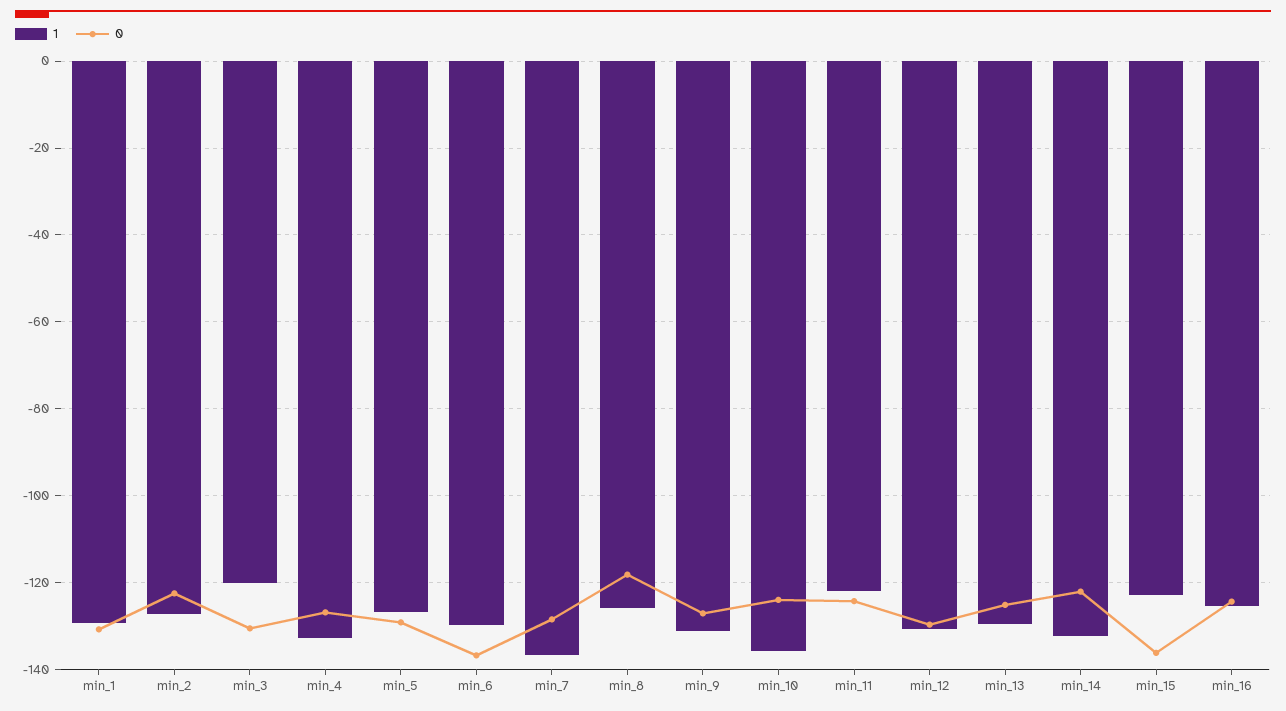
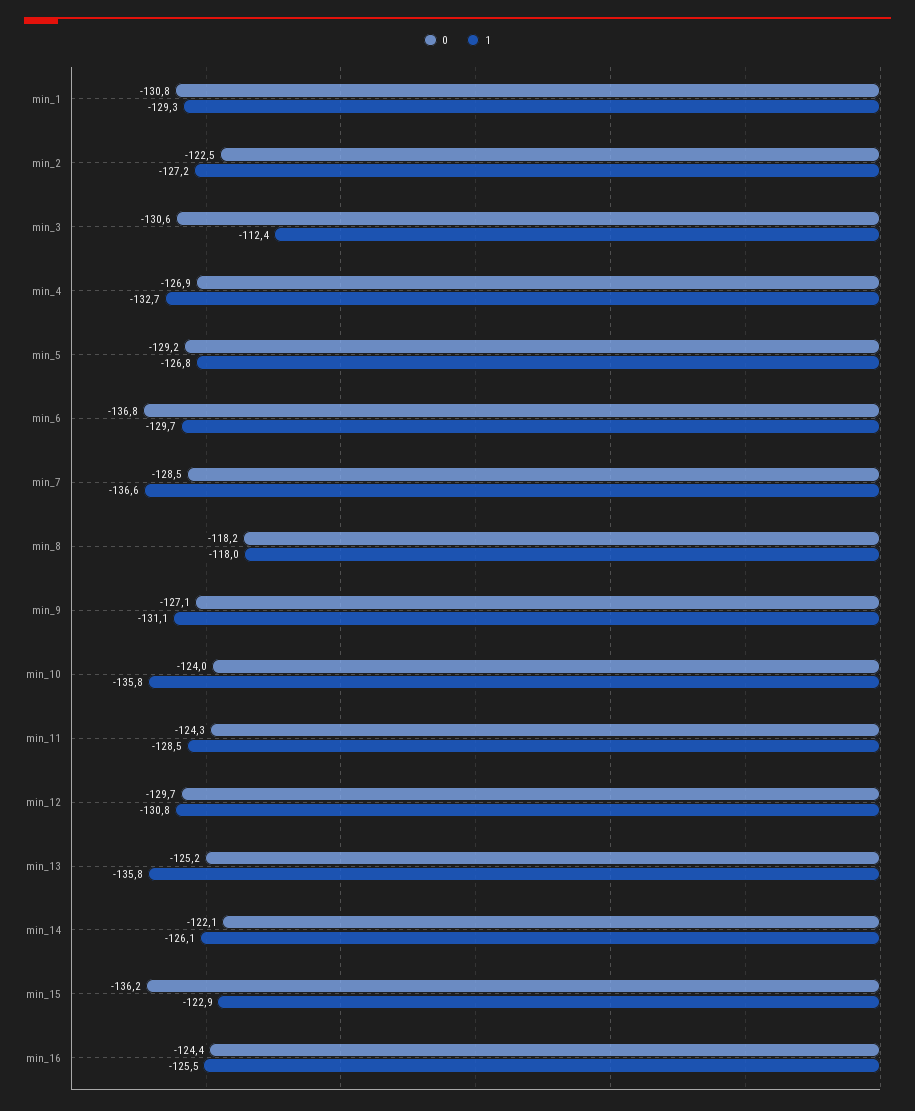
1, min_3: -120 -> -112.4
1, min_8: -126 -> -118
1, min_11: -122 -> -128.5
1, min_13: -130 -> -135.8
1, min_14: -132 -> -126.1

